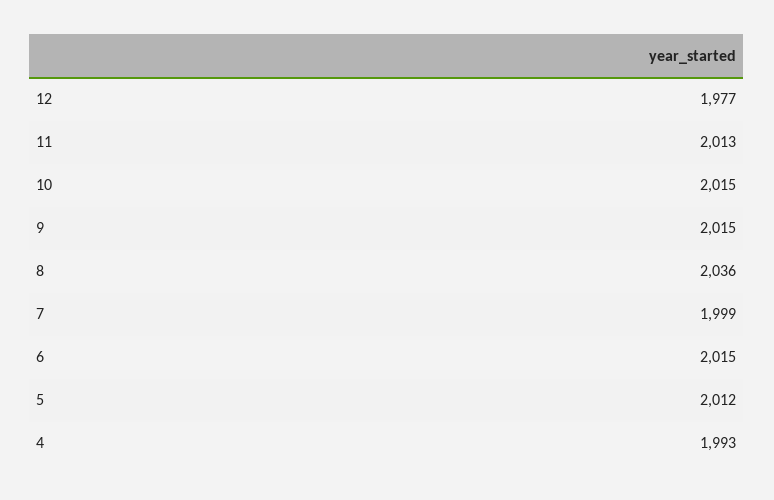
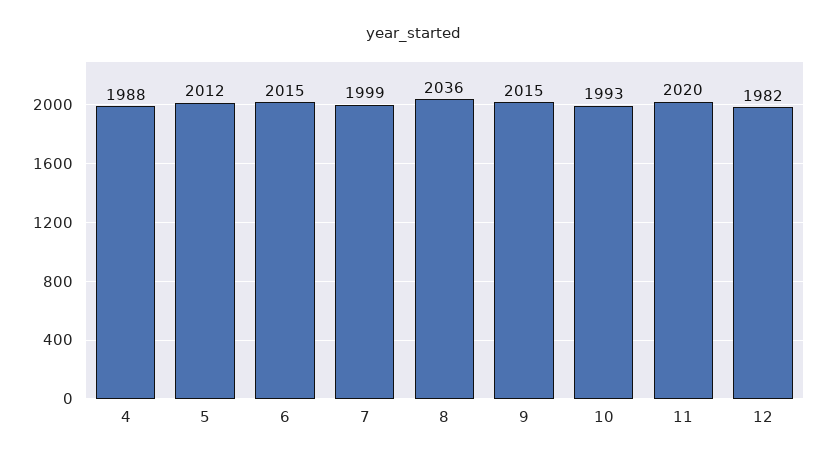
12: 1977 -> 1982
11: 2013 -> 2020
10: 2015 -> 1993
4: 1993 -> 1988

